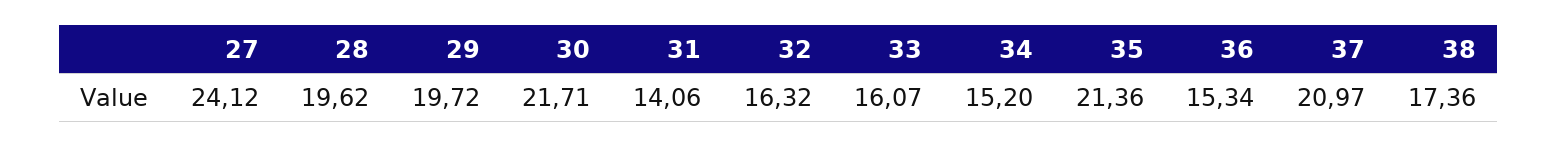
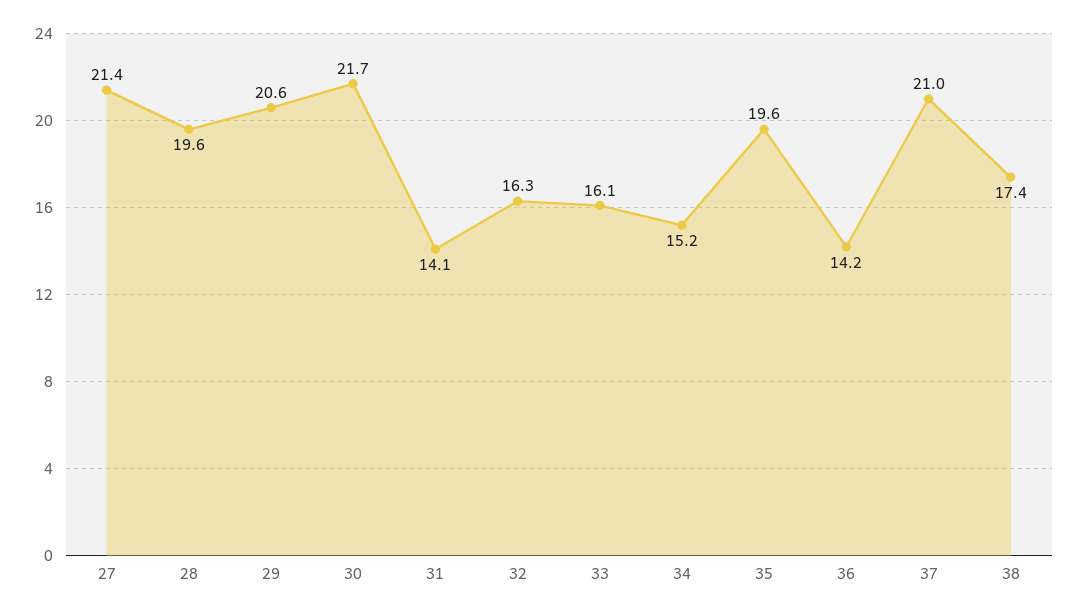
27: 24.12 -> 21.4
29: 19.72 -> 20.6
35: 21.36 -> 19.6
36: 15.34 -> 14.2

